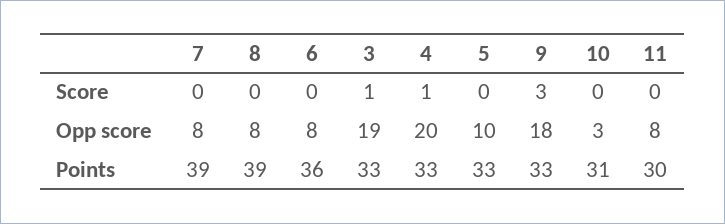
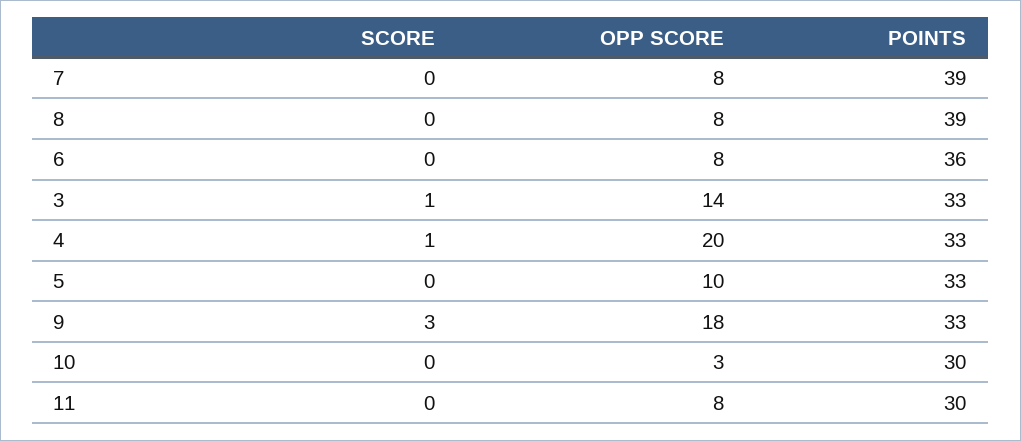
3, Opp score: 19 -> 14
10, Points: 31 -> 30

